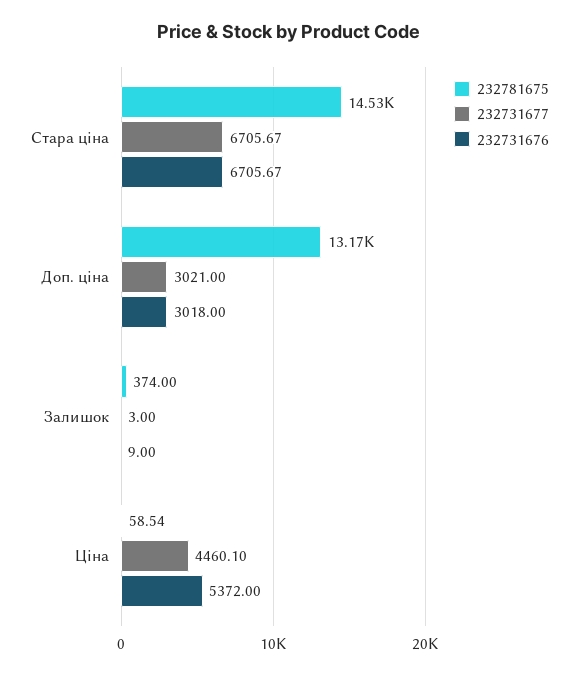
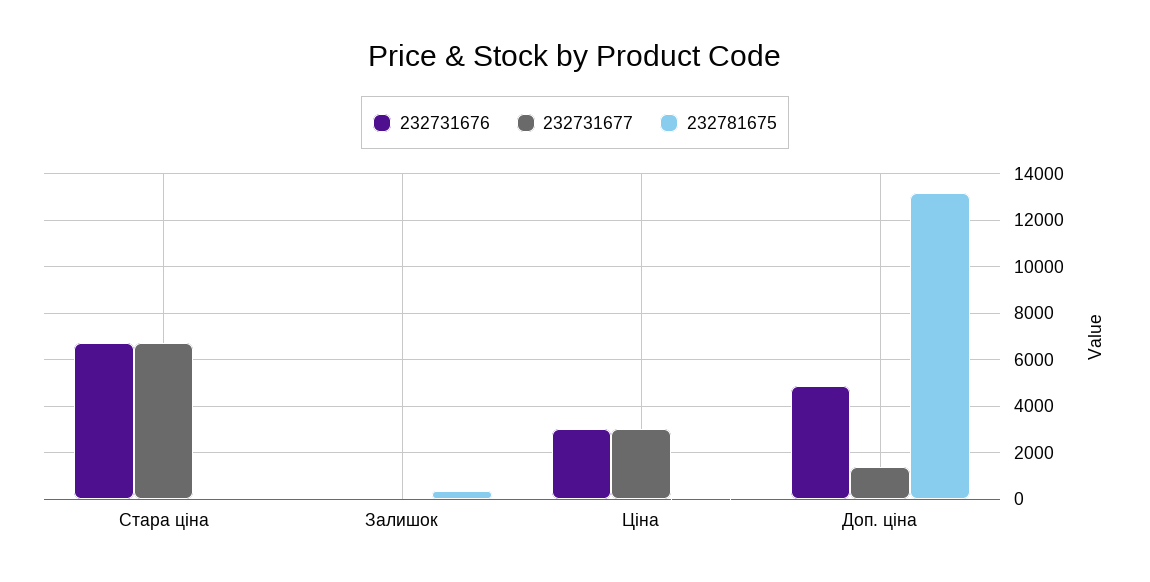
232781675, Стара ціна: 14530 -> 0
232731677, Доп. ціна: 3021 -> 1500
232731676, Доп. ціна: 3018 -> 5000
232731677, Ціна: 4460.1 -> 3000
232731676, Ціна: 5372 -> 3000

